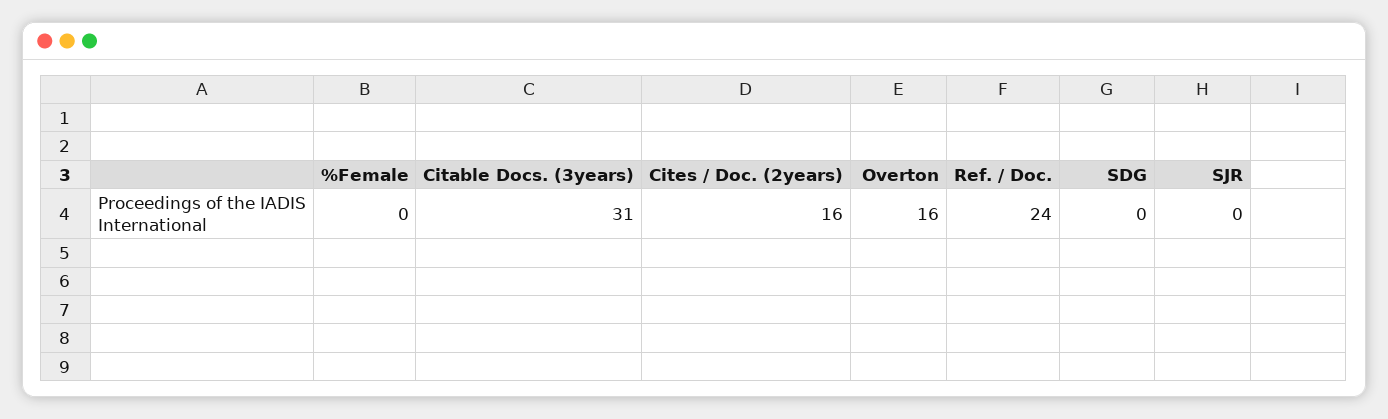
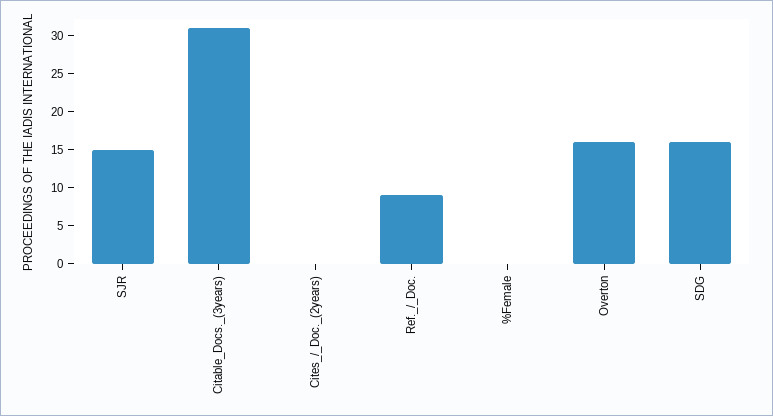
Cites / Doc. (2years): 16 -> 0
Ref. / Doc.: 24 -> 10
SDG: 0 -> 15
SJR: 0 -> 15

